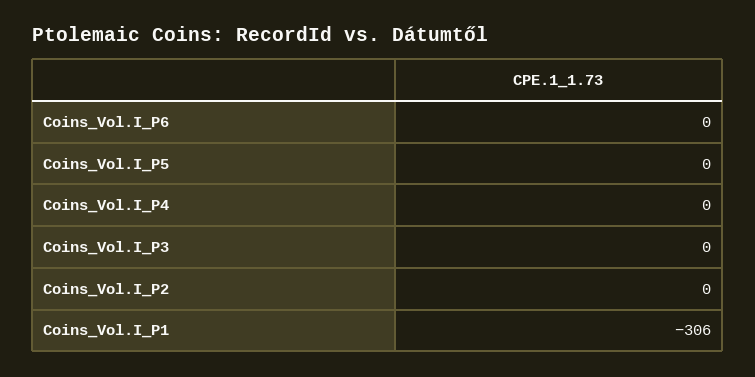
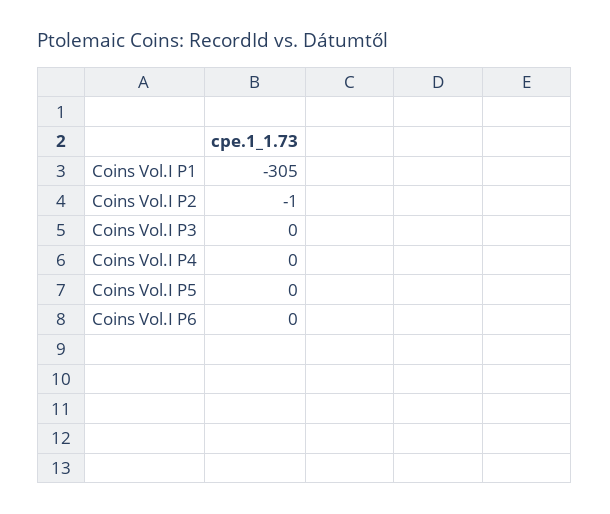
Coins_Vol.I_P2: 0 -> -1
Coins_Vol.I_P1: -306 -> -305

